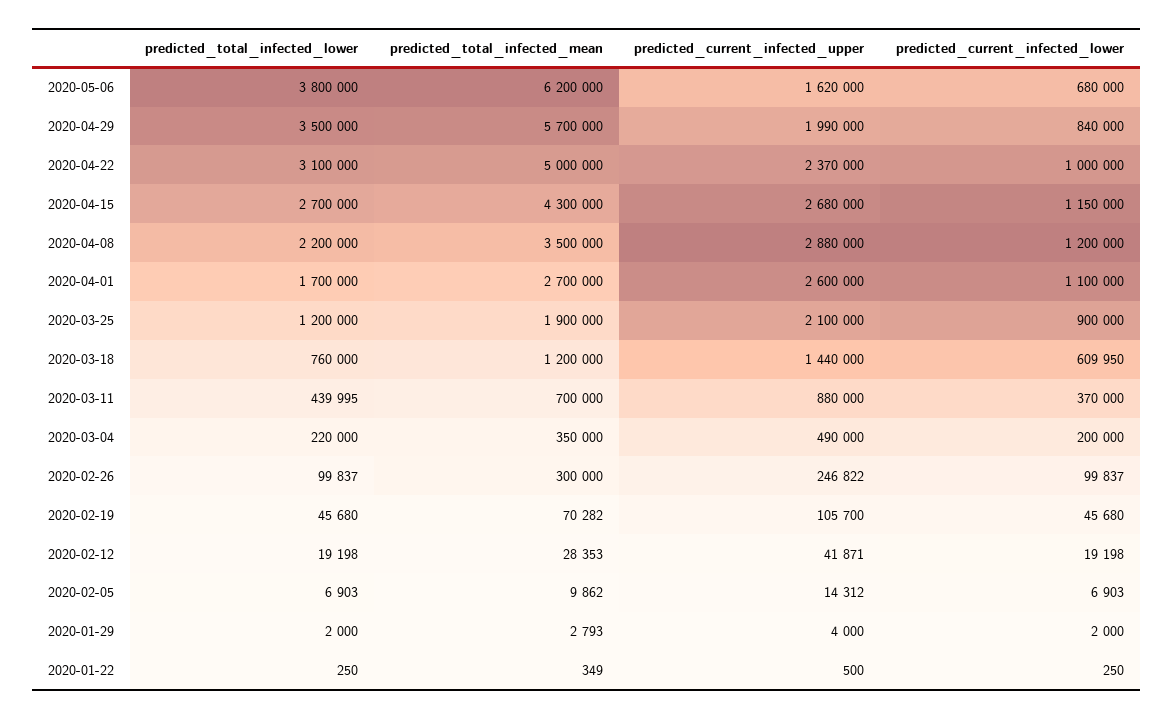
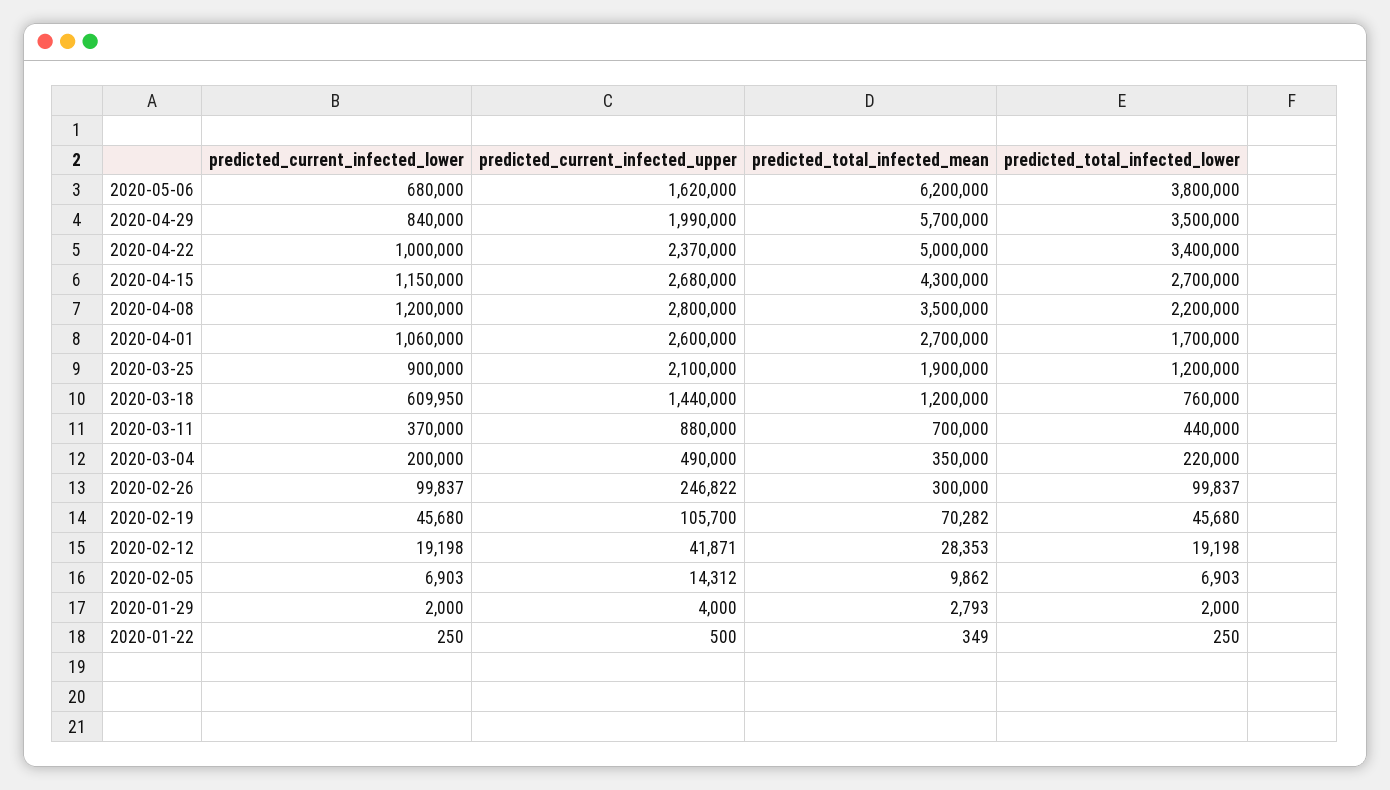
predicted_total_infected_lower, 2020-04-22: 3100000 -> 3400000
predicted_current_infected_upper, 2020-04-08: 2880000 -> 2800000
predicted_current_infected_lower, 2020-04-01: 1100000 -> 1060000
predicted_total_infected_lower, 2020-03-11: 439995 -> 440000

